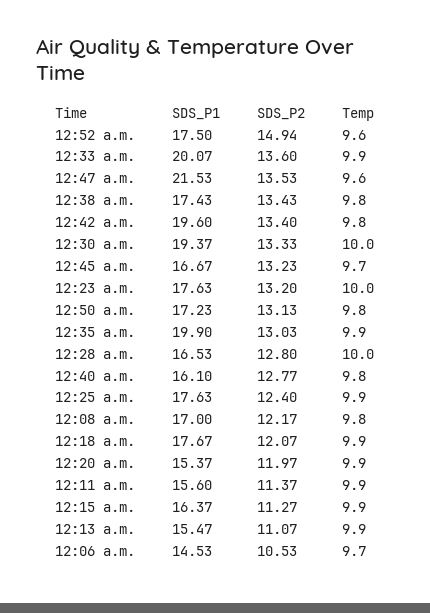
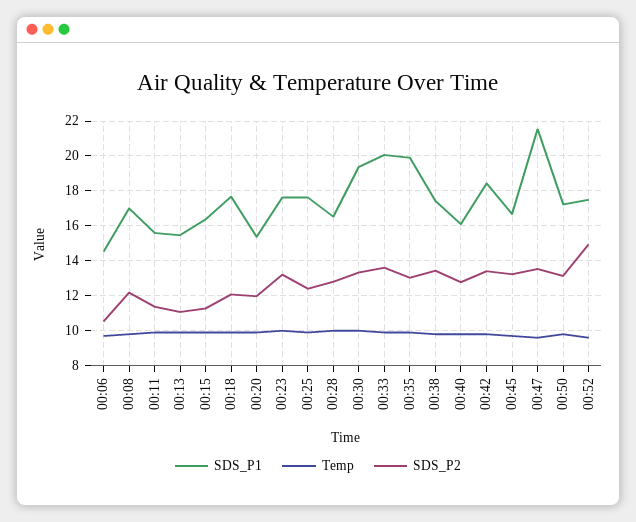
SDS_P1, 12:42 a.m.: 19.6 -> 18.5

